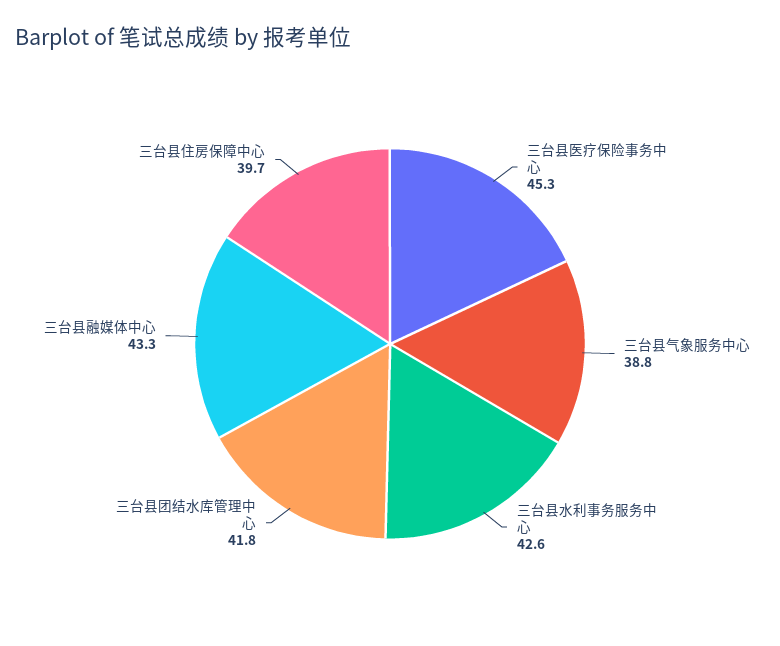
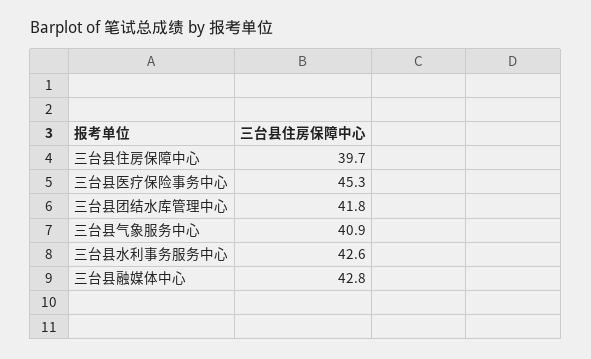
三台县气象服务中心: 38.8 -> 40.9
三台县融媒体中心: 43.3 -> 42.8

